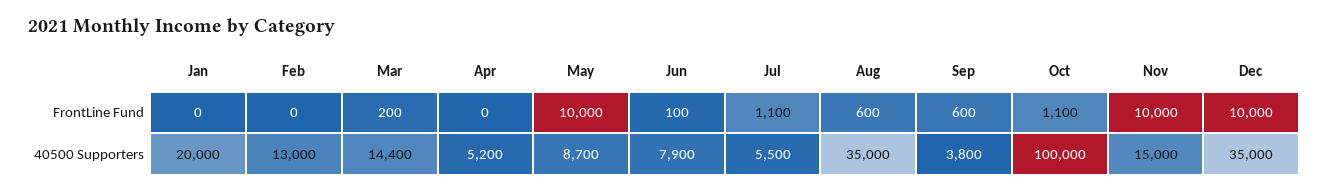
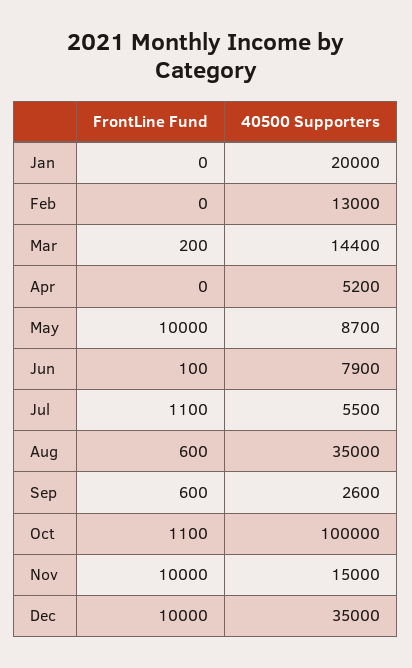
Sep, 40500 Supporters: 3800 -> 2600

